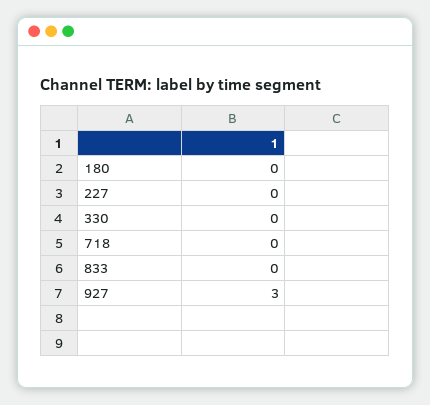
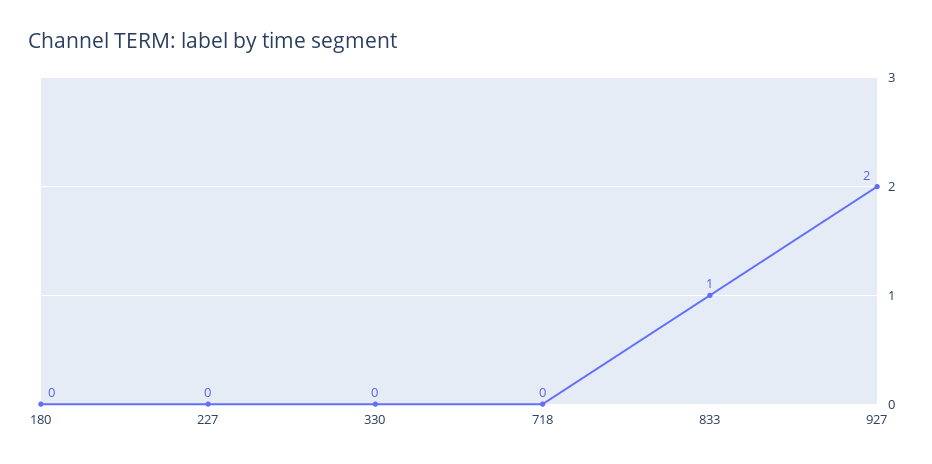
833: 0 -> 1
927: 3 -> 2

